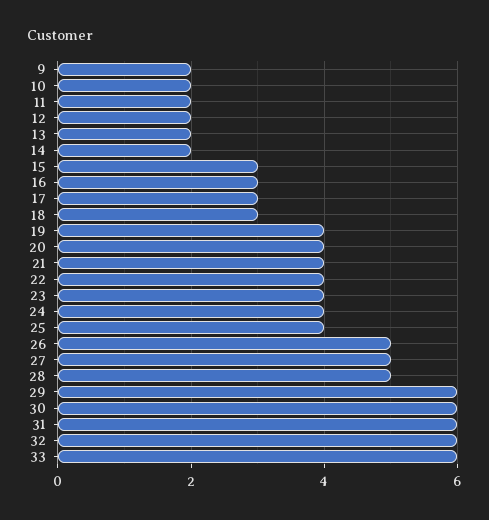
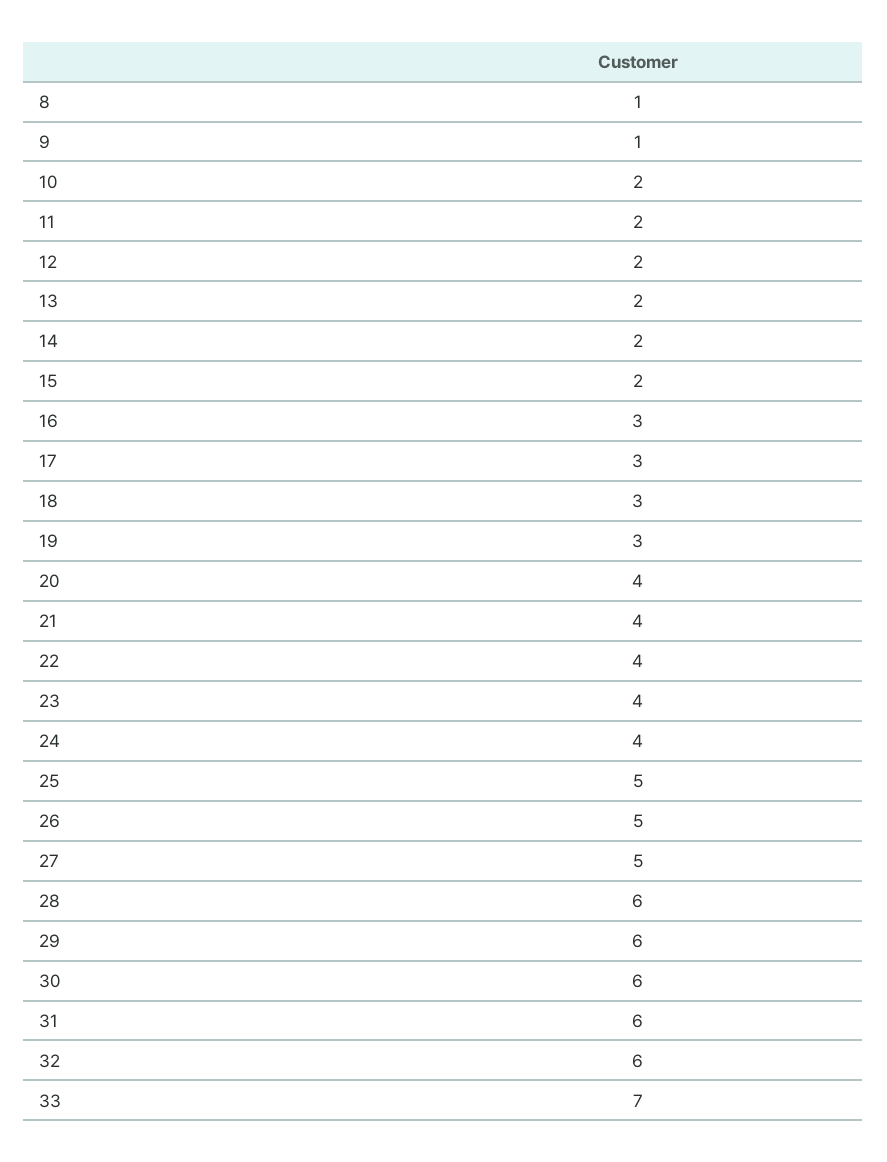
9: 2 -> 1
15: 3 -> 2
19: 4 -> 3
25: 4 -> 5
28: 5 -> 6
33: 6 -> 7
8: none -> 1

